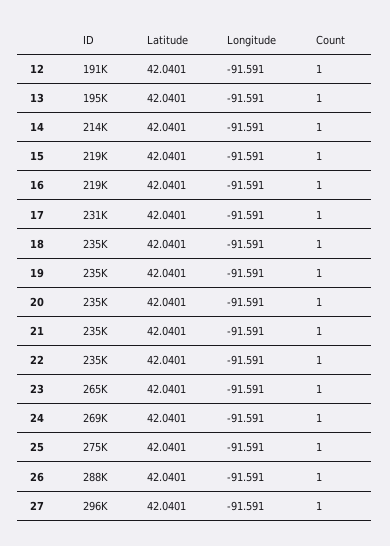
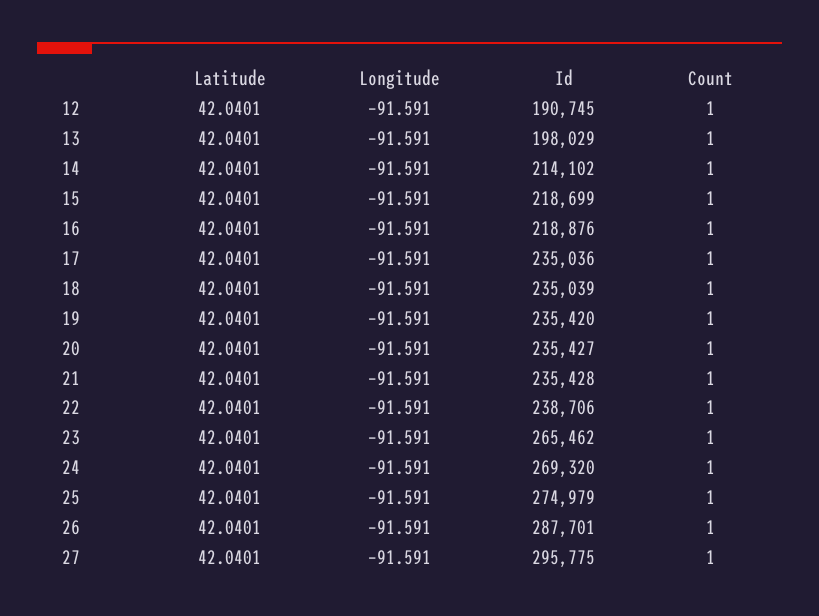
ID, 13: 195000 -> 198029
ID, 17: 231000 -> 235036
ID, 22: 235000 -> 238706

